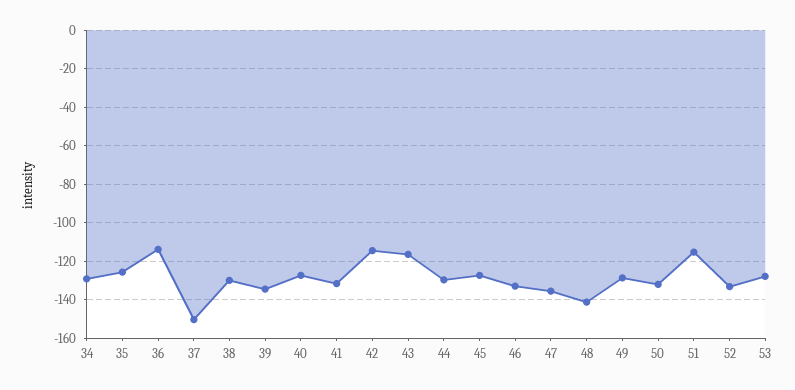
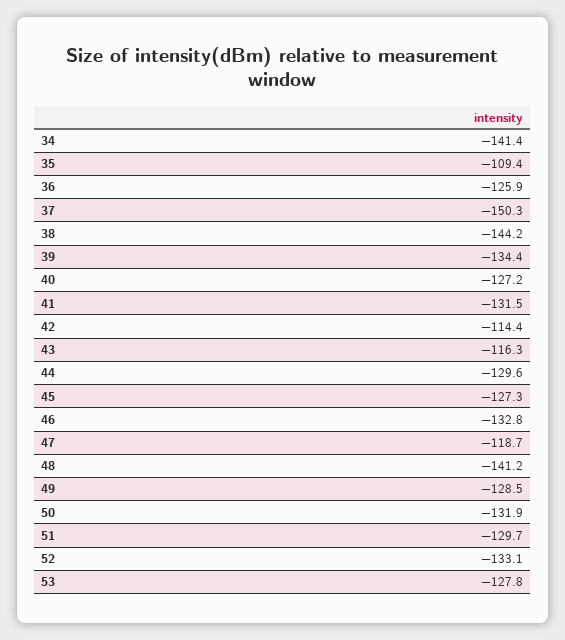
34: -130 -> -141.4
35: -125 -> -109.4
36: -115 -> -125.9
38: -130 -> -144.2
47: -135 -> -118.7
51: -115 -> -129.7

